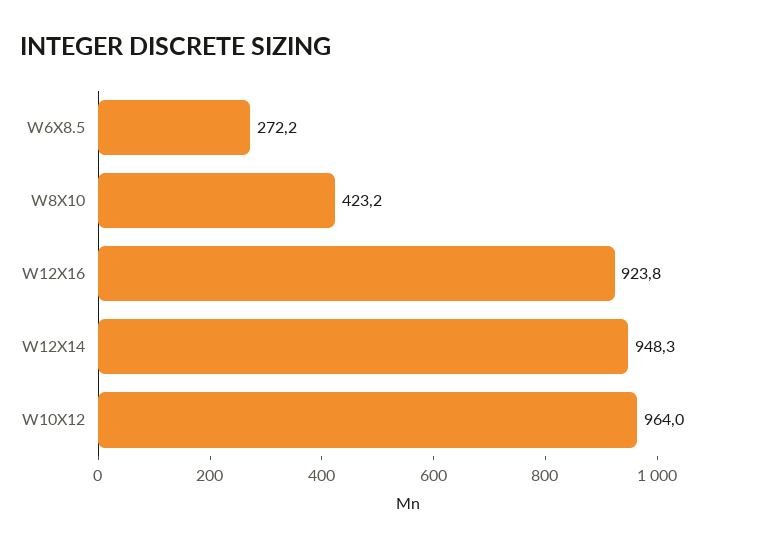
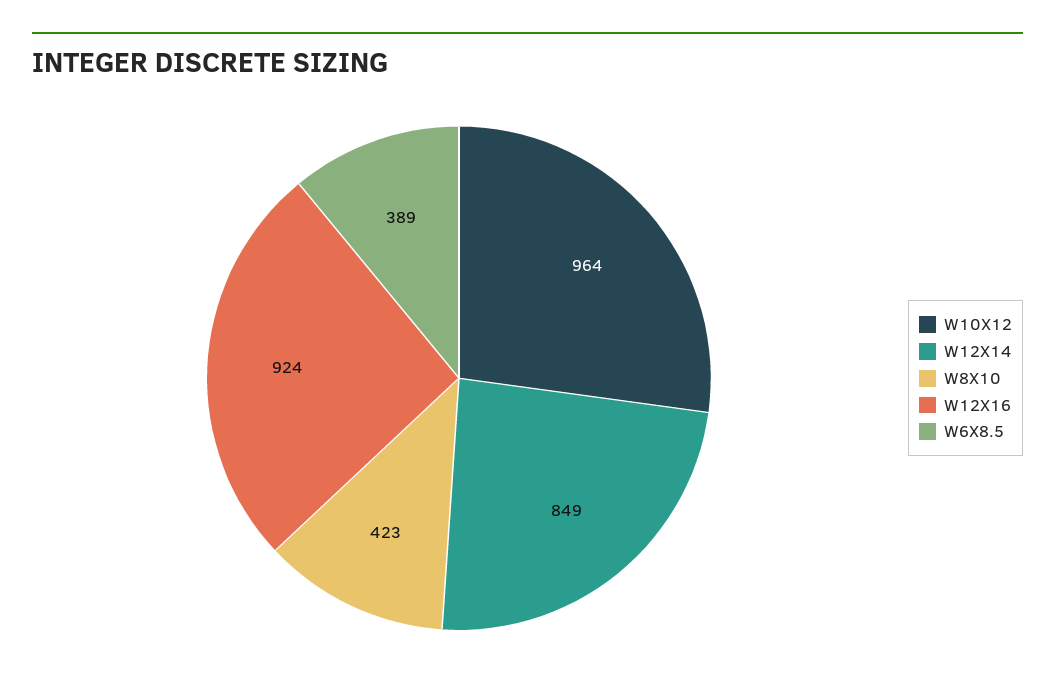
W6X8.5: 272.2 -> 389
W12X14: 948.3 -> 849

